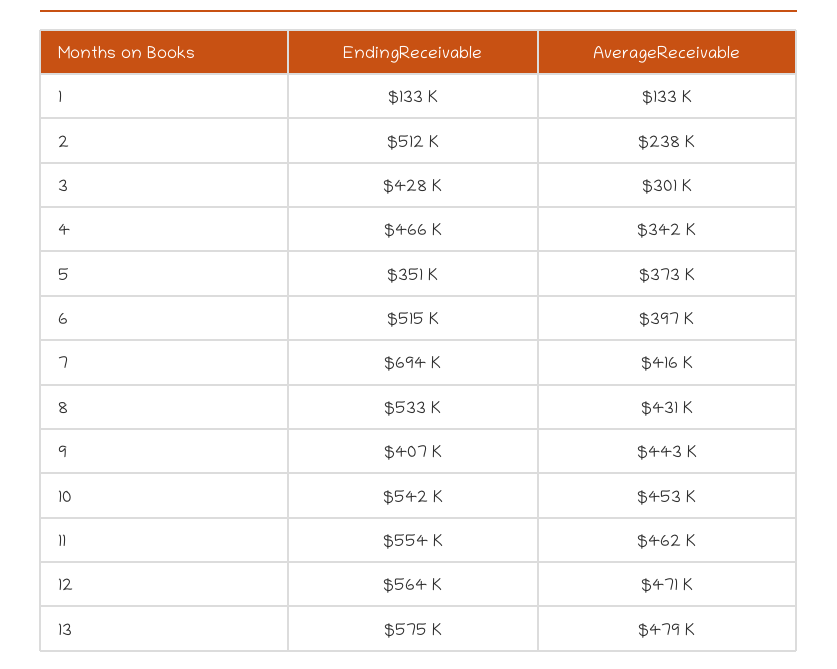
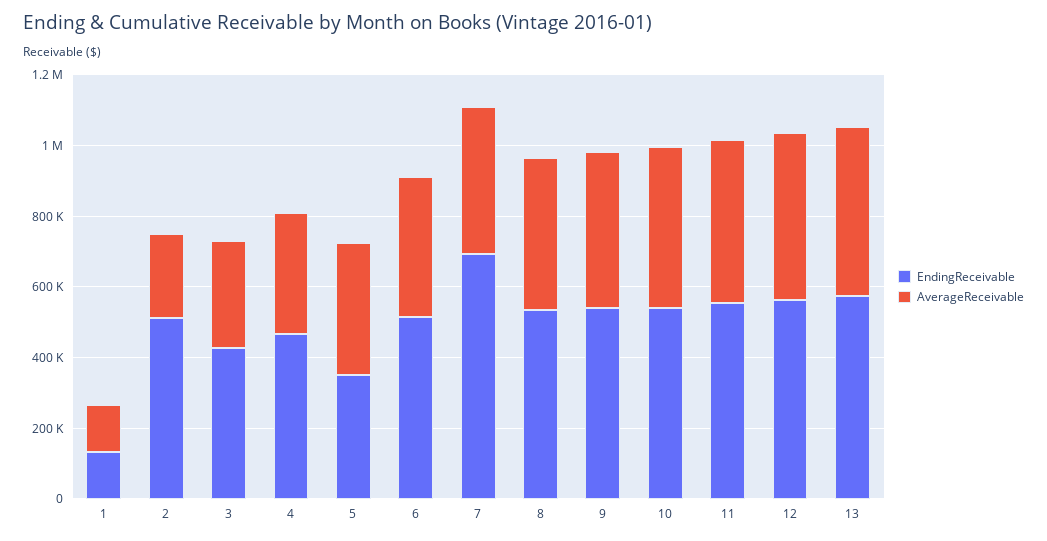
EndingReceivable, 9: 407000 -> 550000

